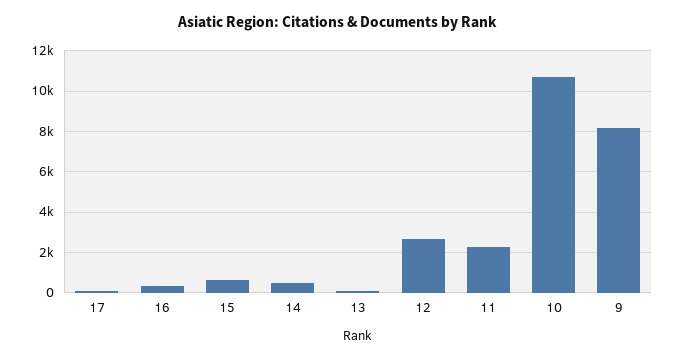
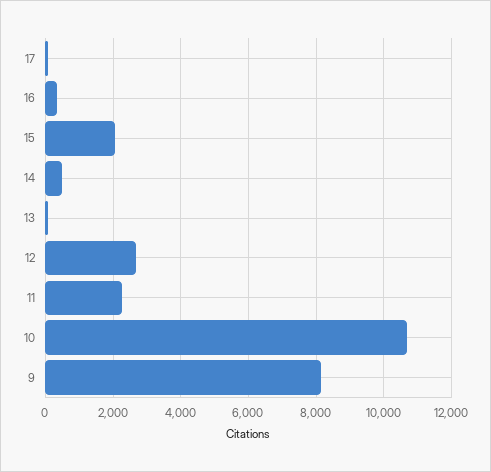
15: 500 -> 2000

